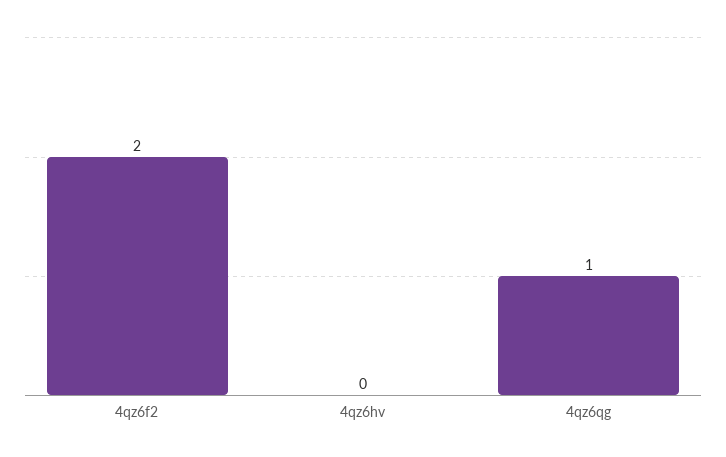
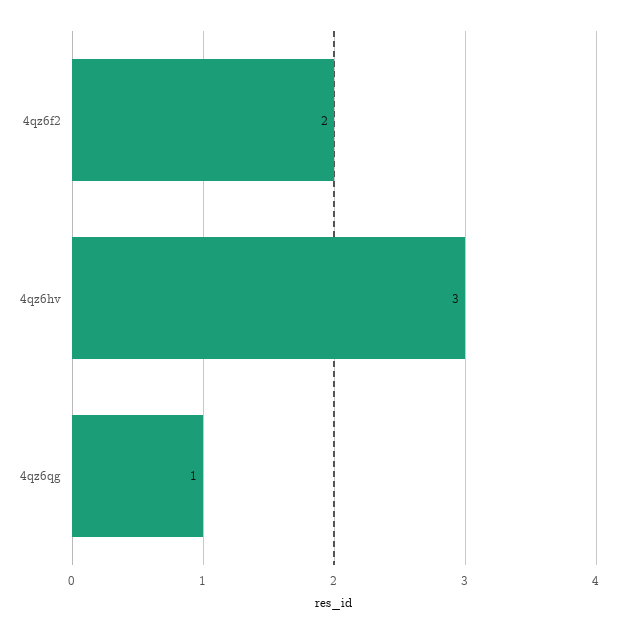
4qz6hv: 0 -> 3

